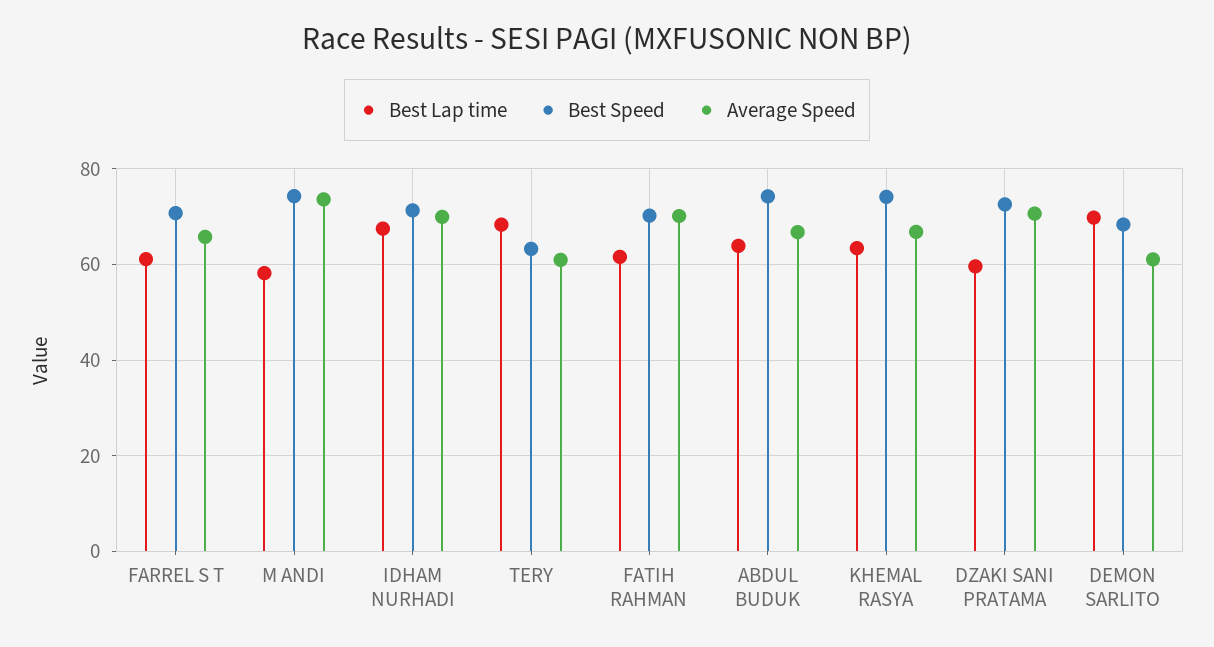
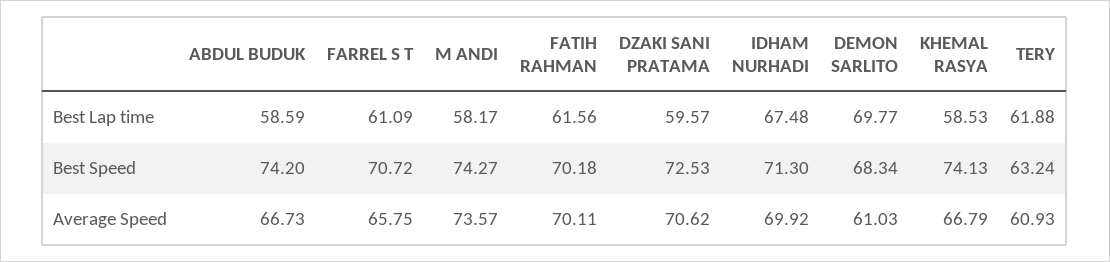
Best Lap time, TERY: 68 -> 61.88
Best Lap time, ABDUL BUDUK: 64 -> 58.59
Best Lap time, KHEMAL RASYA: 64 -> 58.53

